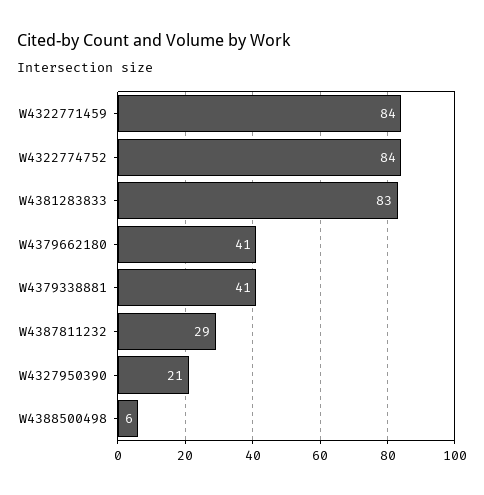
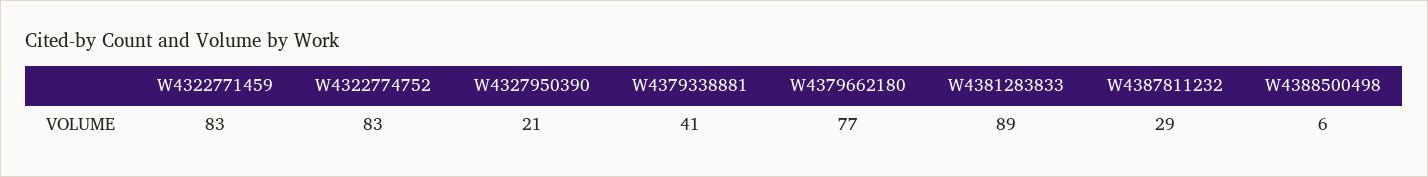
W4322771459: 84 -> 83
W4322774752: 84 -> 83
W4381283833: 83 -> 89
W4379662180: 41 -> 77

